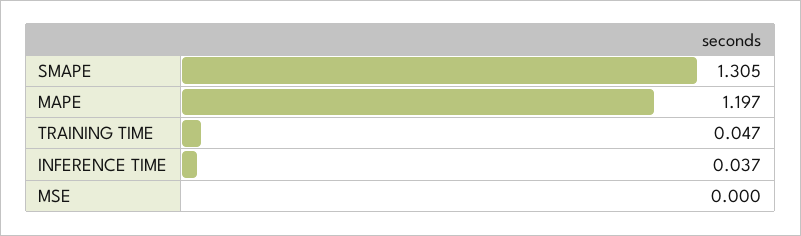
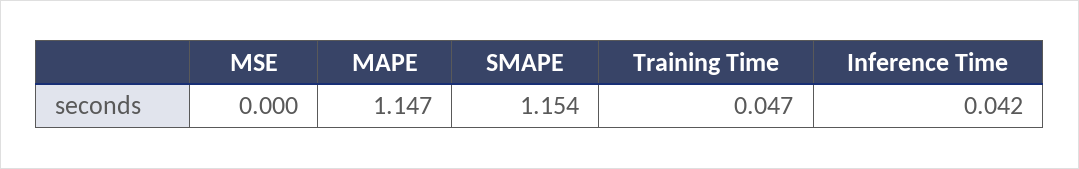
SMAPE: 1.305 -> 1.154
MAPE: 1.197 -> 1.147
INFERENCE TIME: 0.037 -> 0.042

